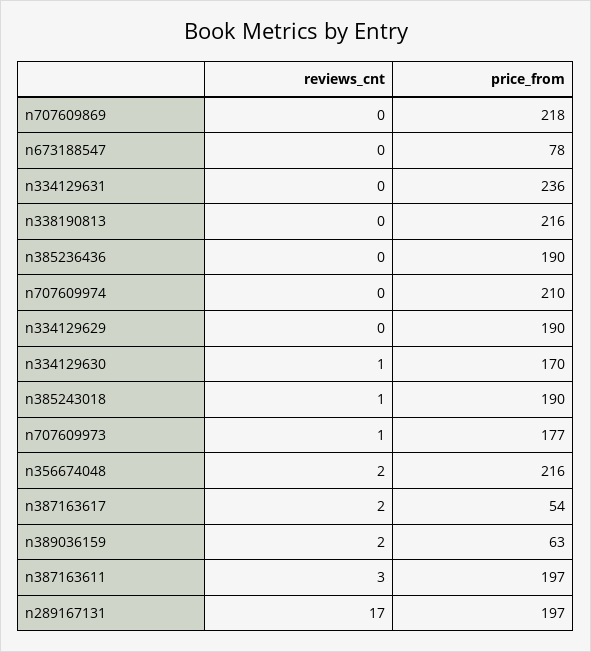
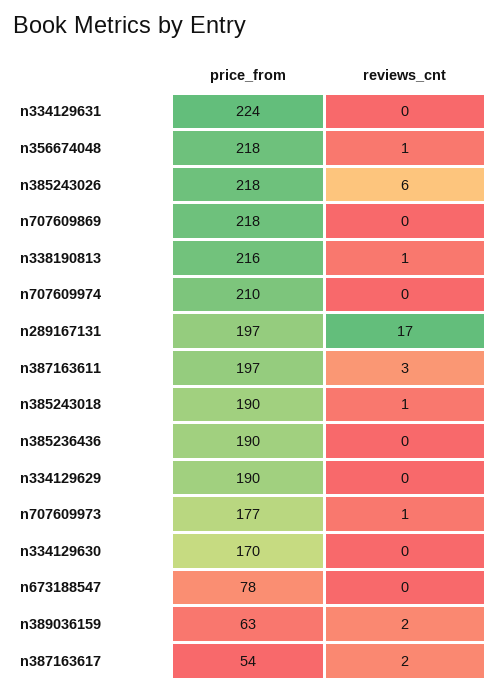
price_from, n334129631: 236 -> 224
reviews_cnt, n338190813: 0 -> 1
reviews_cnt, n334129630: 1 -> 0
reviews_cnt, n356674048: 2 -> 1
price_from, n356674048: 216 -> 218
price_from, n385243026: none -> 218
reviews_cnt, n385243026: none -> 6

